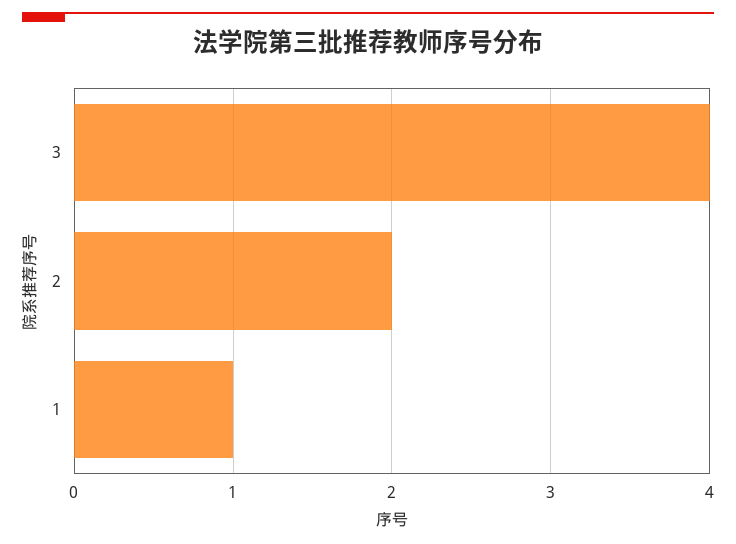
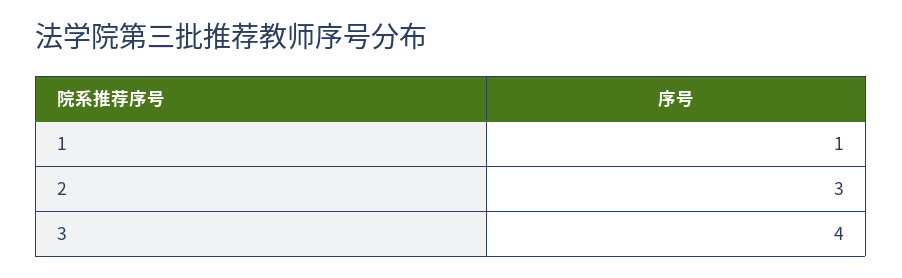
2: 2 -> 3

